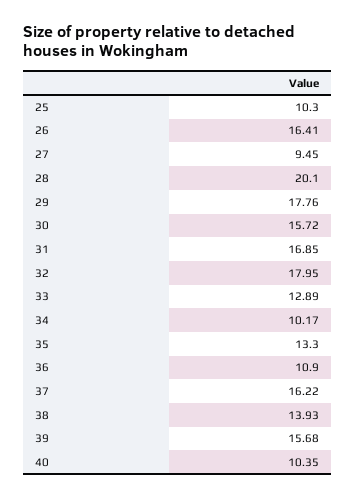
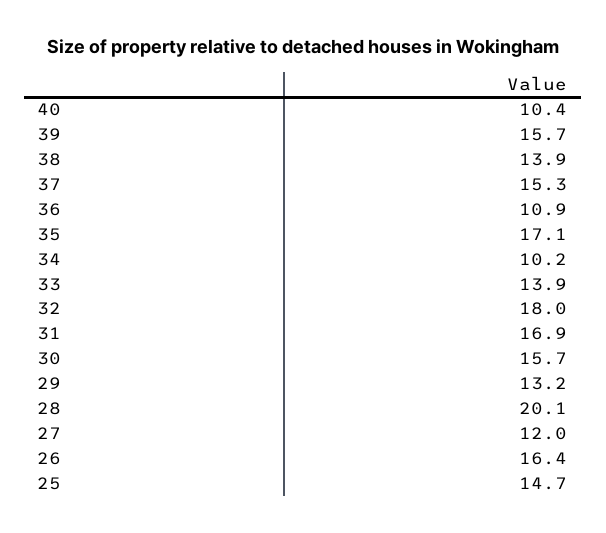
25: 10.3 -> 14.7
27: 9.45 -> 12
29: 17.76 -> 13.2
33: 12.89 -> 13.9
35: 13.3 -> 17.1
37: 16.22 -> 15.3

